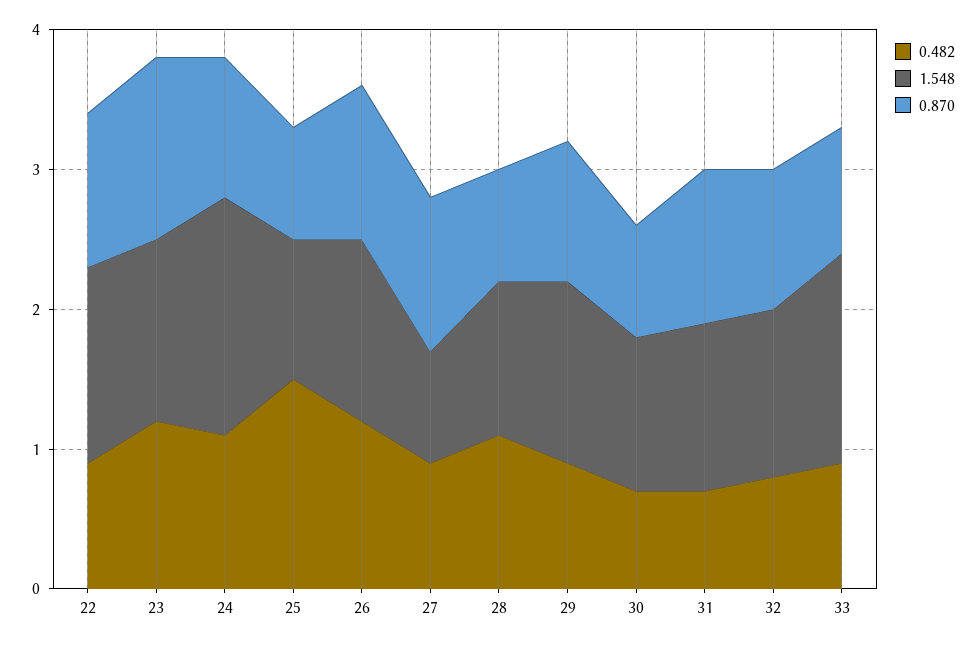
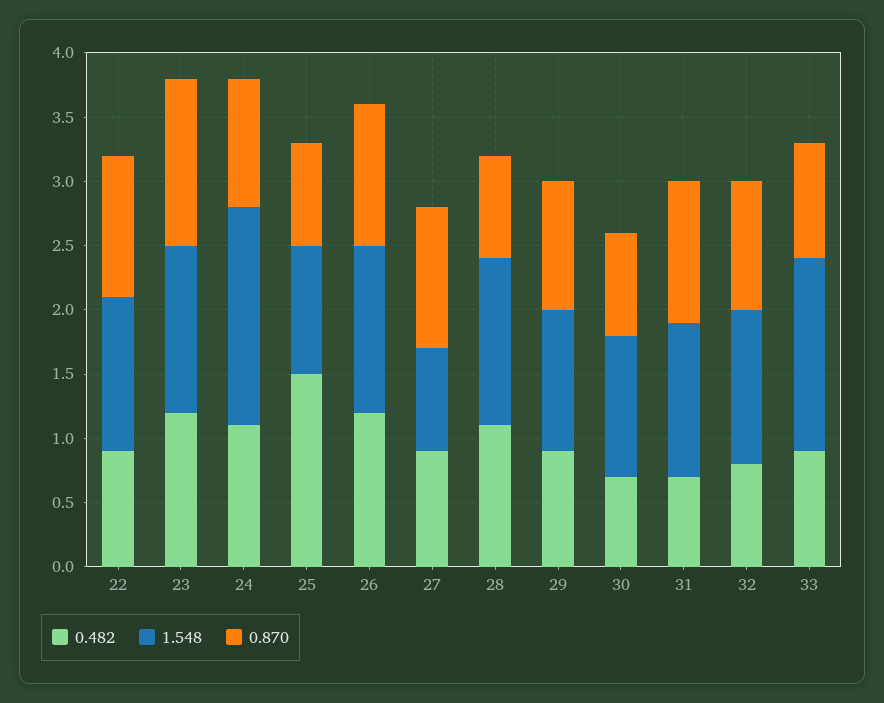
1.548, 22: 1.4 -> 1.2
1.548, 28: 1.1 -> 1.3
1.548, 29: 1.3 -> 1.1

